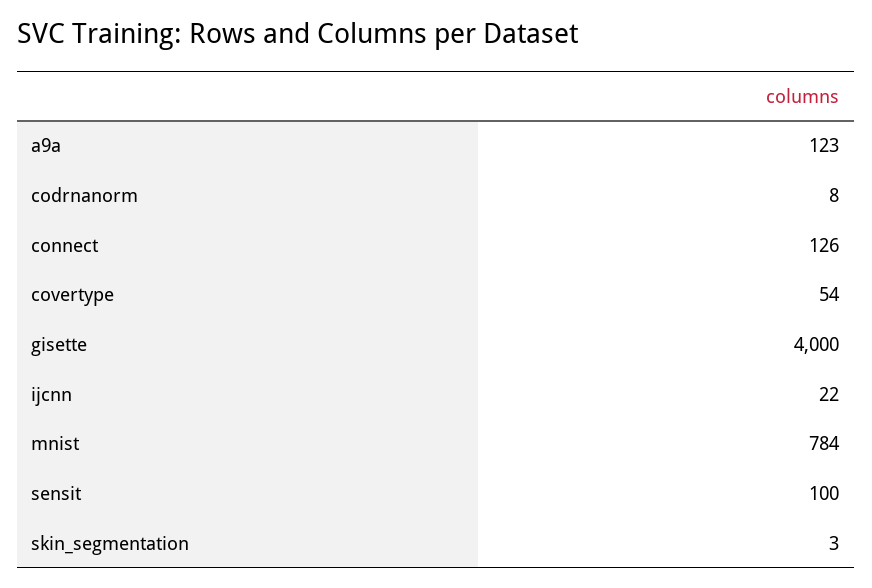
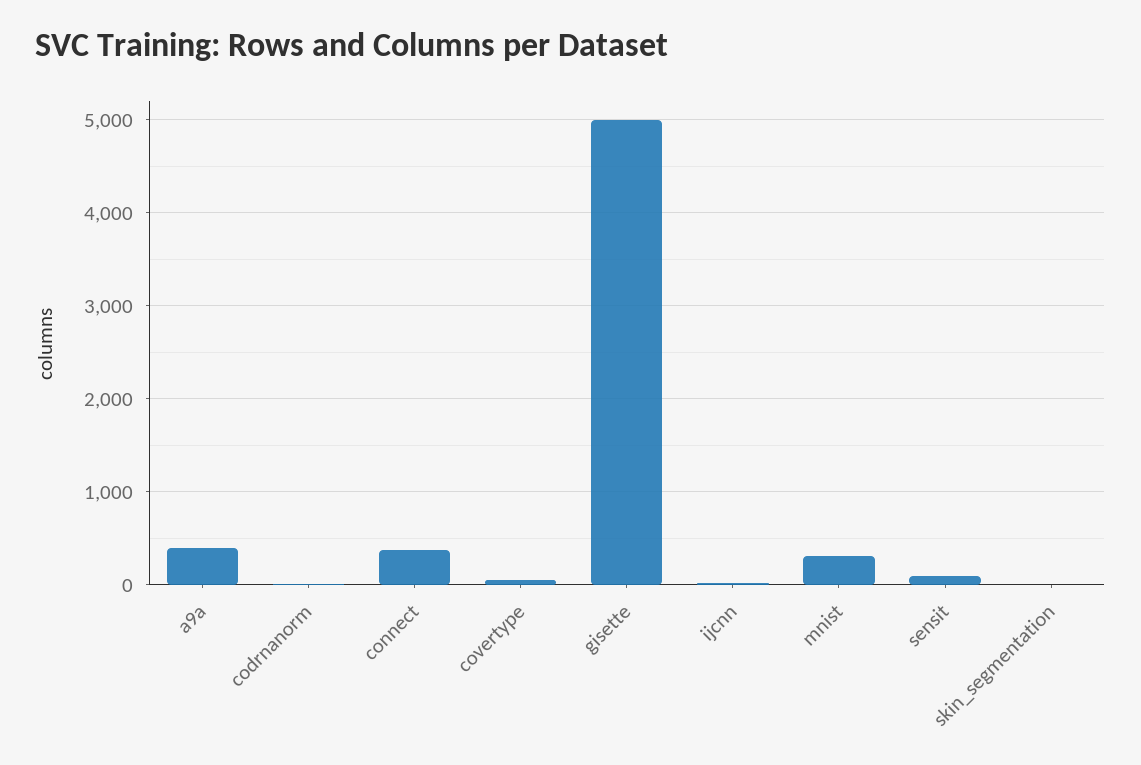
a9a: 123 -> 400
connect: 126 -> 400
gisette: 4000 -> 5000
mnist: 784 -> 300

